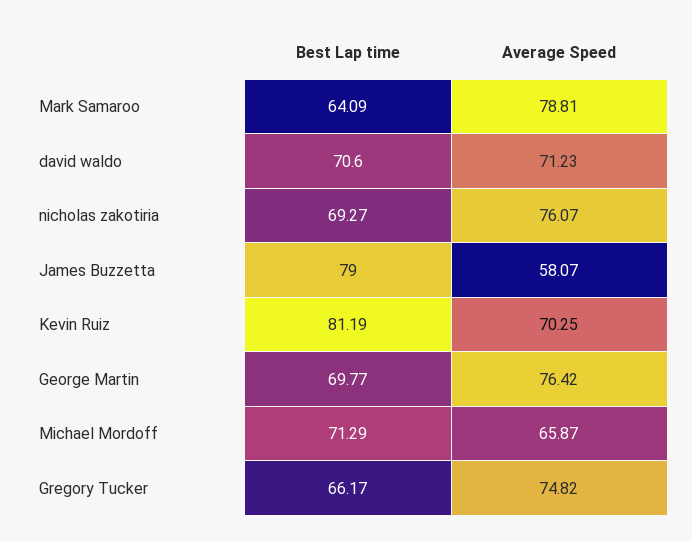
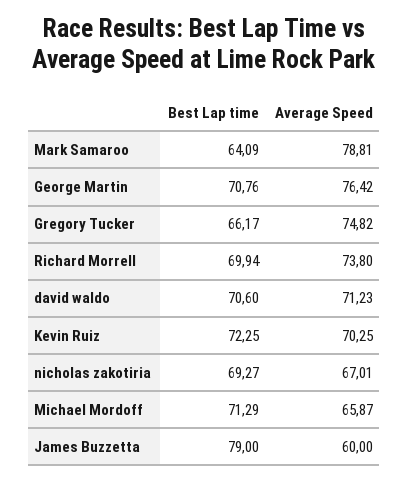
Average Speed, nicholas zakotiria: 76.07 -> 67.01
Average Speed, James Buzzetta: 58.07 -> 60
Best Lap time, Kevin Ruiz: 81.19 -> 72.25
Best Lap time, George Martin: 69.77 -> 70.76
Best Lap time, Richard Morrell: none -> 69.94
Average Speed, Richard Morrell: none -> 73.8

